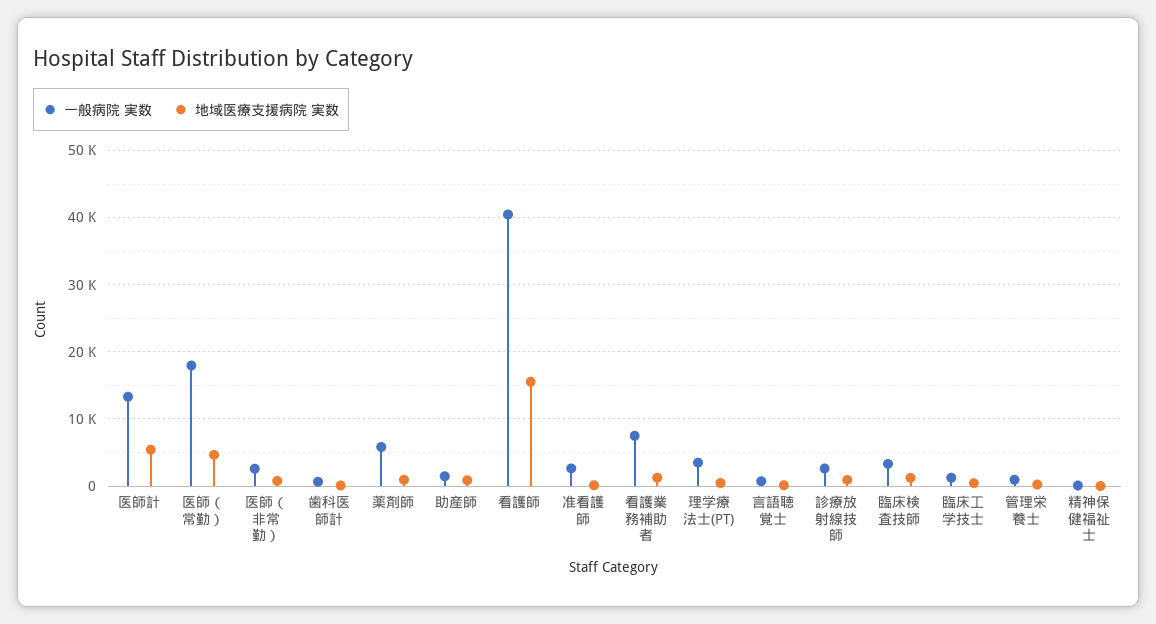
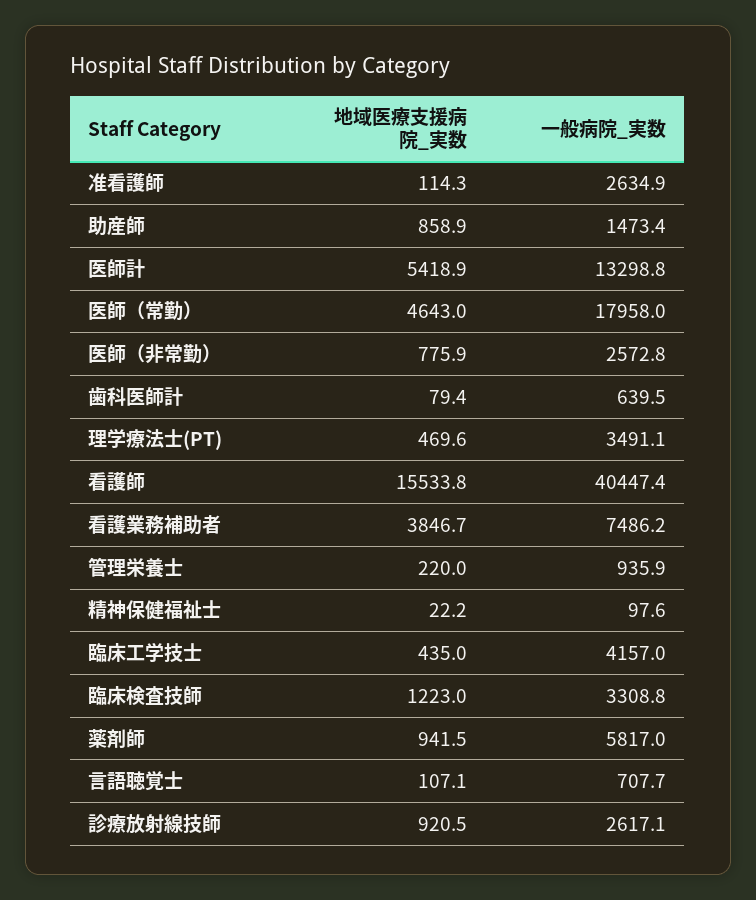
地域医療支援病院 実数, 看護業務補助者: 1000 -> 3846.7
一般病院 実数, 臨床工学技士: 1000 -> 4157

